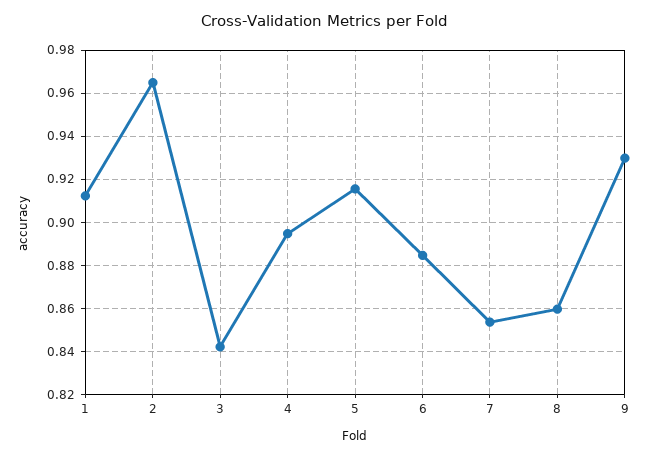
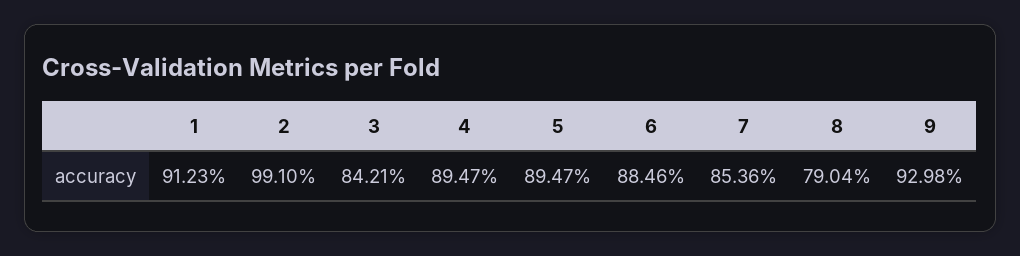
2: 0.965 -> 0.991
5: 0.915 -> 0.8947
8: 0.86 -> 0.7904

